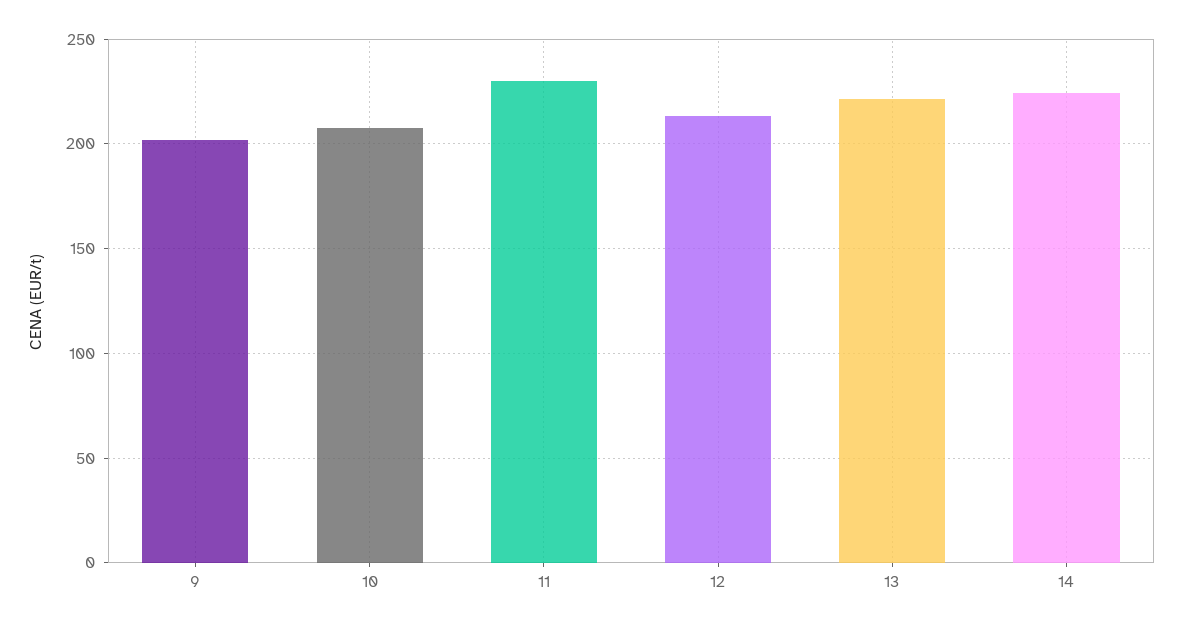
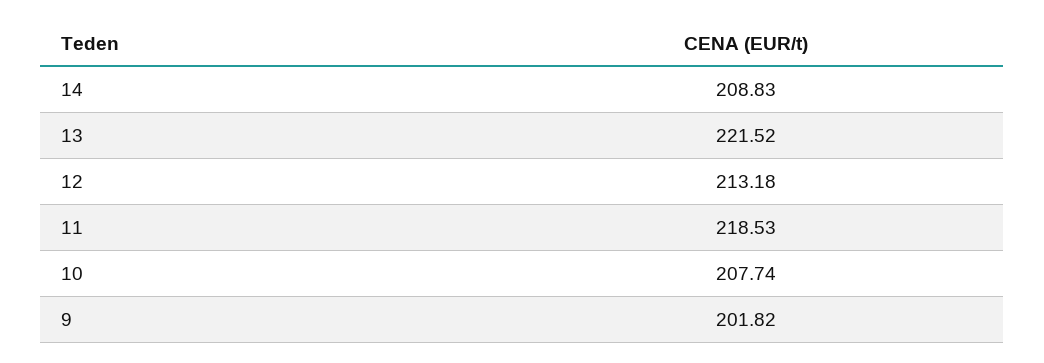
11: 230 -> 218.53
14: 225 -> 208.83

